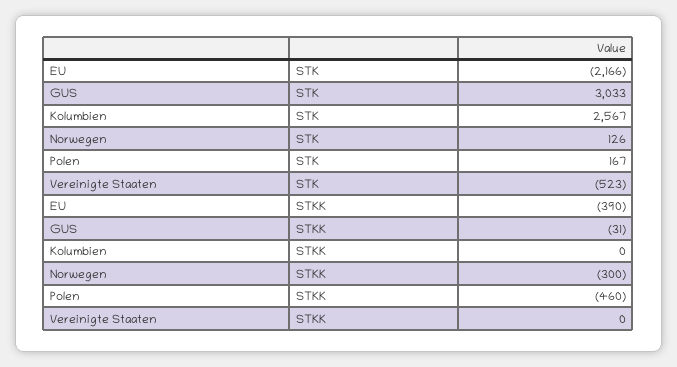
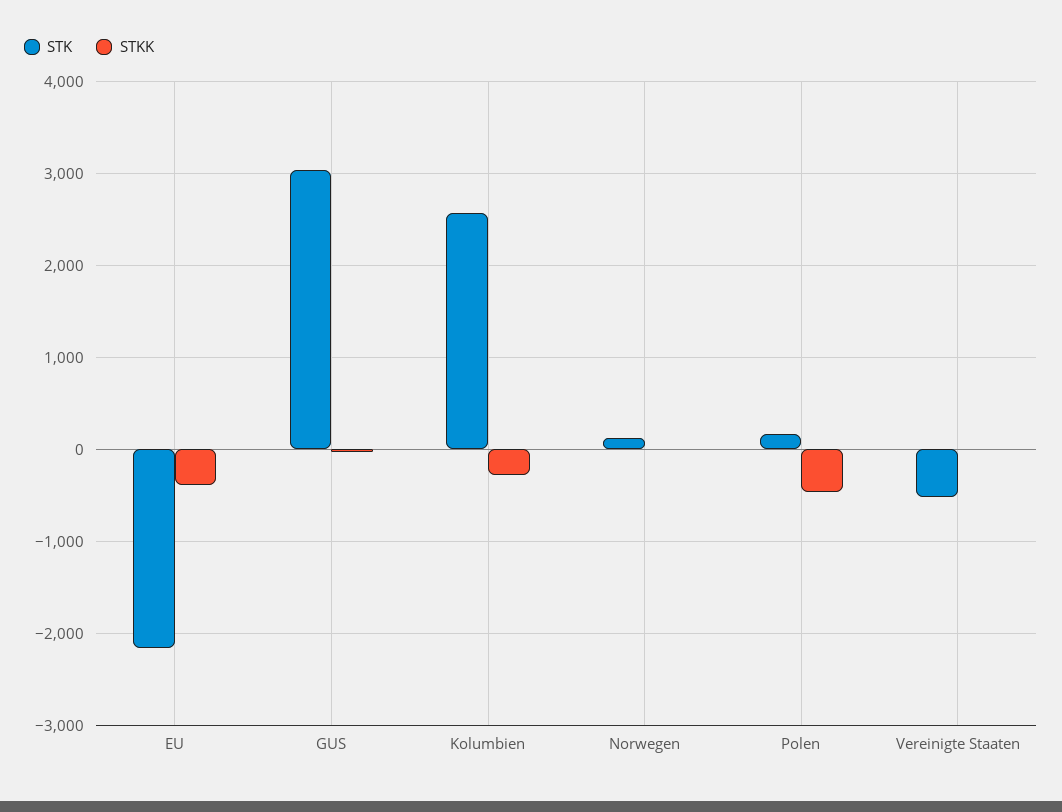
STKK, Kolumbien: 0 -> -300
STKK, Norwegen: -300 -> 0

